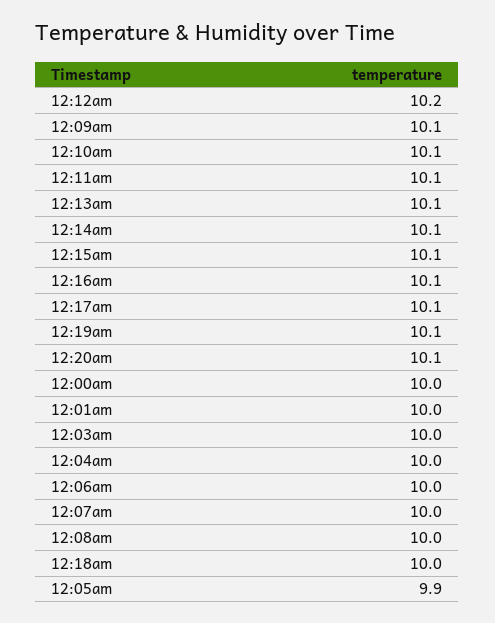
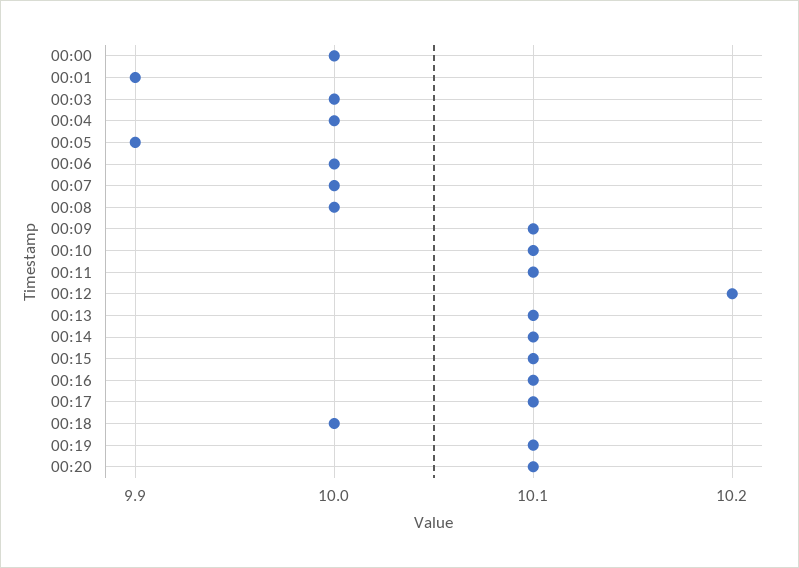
12:01am: 10 -> 9.9

